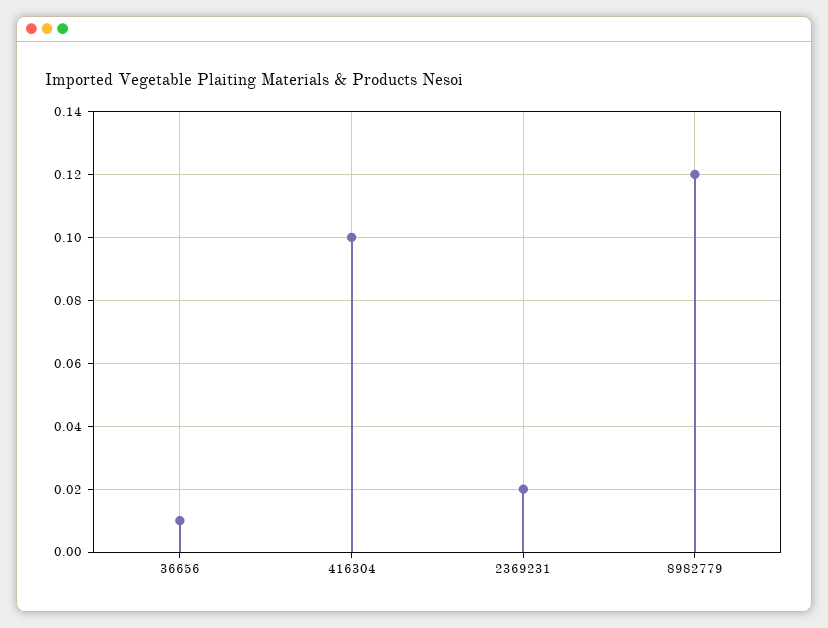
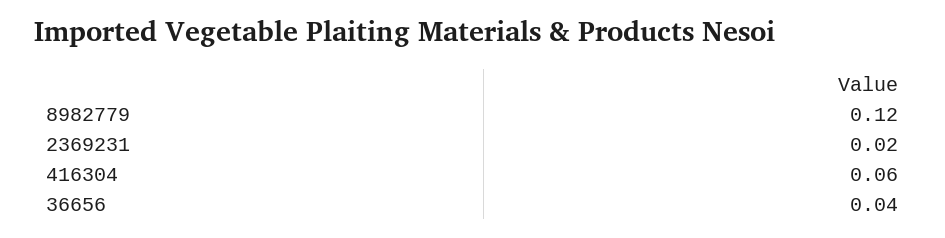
36656: 0.01 -> 0.04
416304: 0.1 -> 0.06

